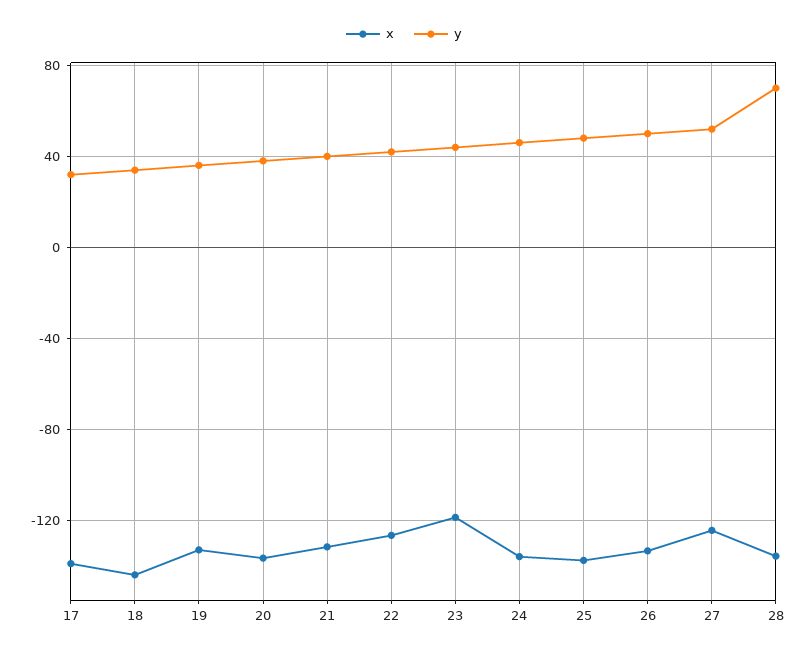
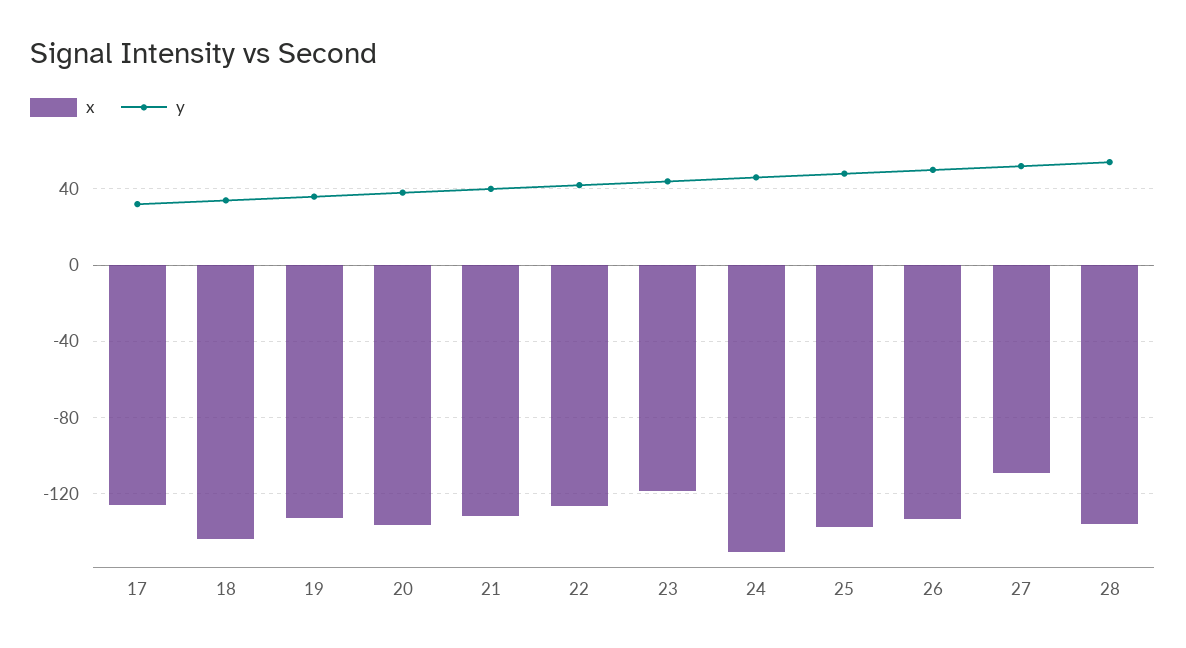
x, 17: -140 -> -125
x, 24: -135 -> -150
x, 27: -125 -> -110
y, 28: 70 -> 55

